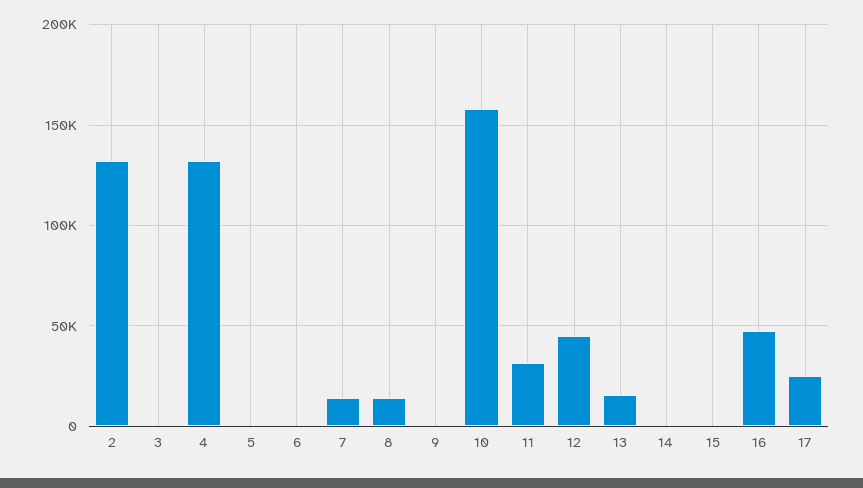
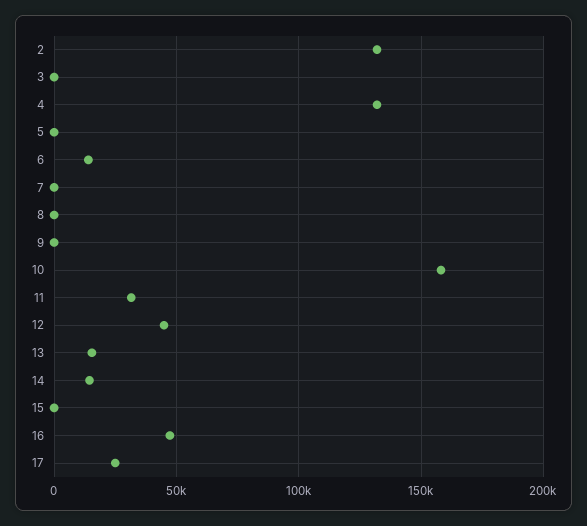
6: 0 -> 15000
7: 15000 -> 0
8: 15000 -> 0
14: 0 -> 15000

